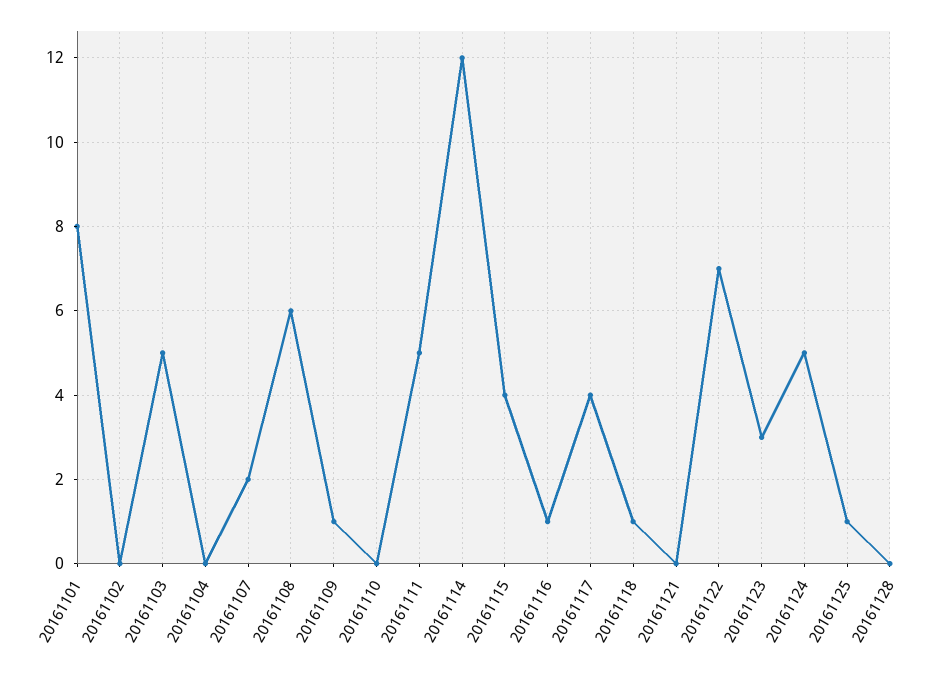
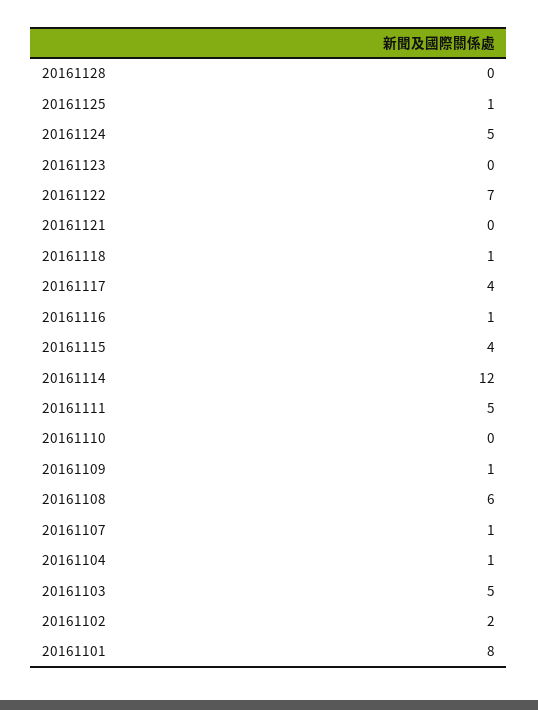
20161102: 0 -> 2
20161104: 0 -> 1
20161107: 2 -> 1
20161123: 3 -> 0

